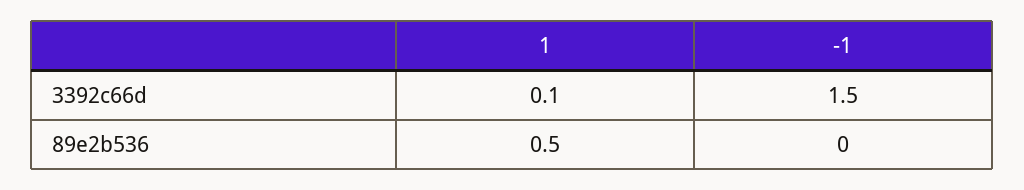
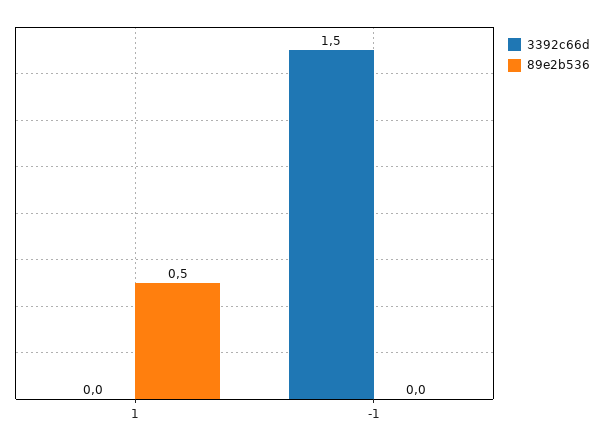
3392c66d, 1: 0.1 -> 0

